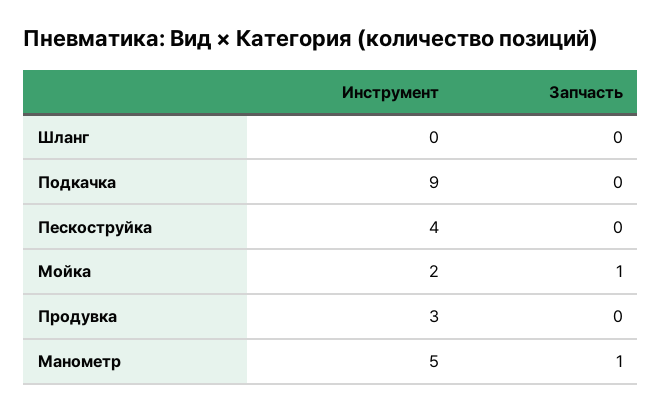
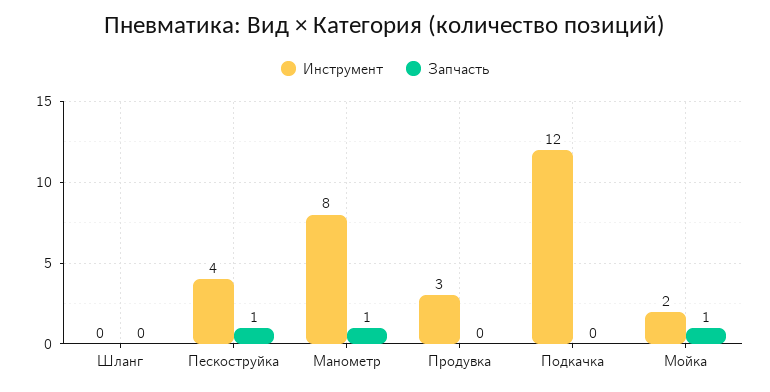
Инструмент, Подкачка: 9 -> 12
Запчасть, Пескоструйка: 0 -> 1
Инструмент, Манометр: 5 -> 8

